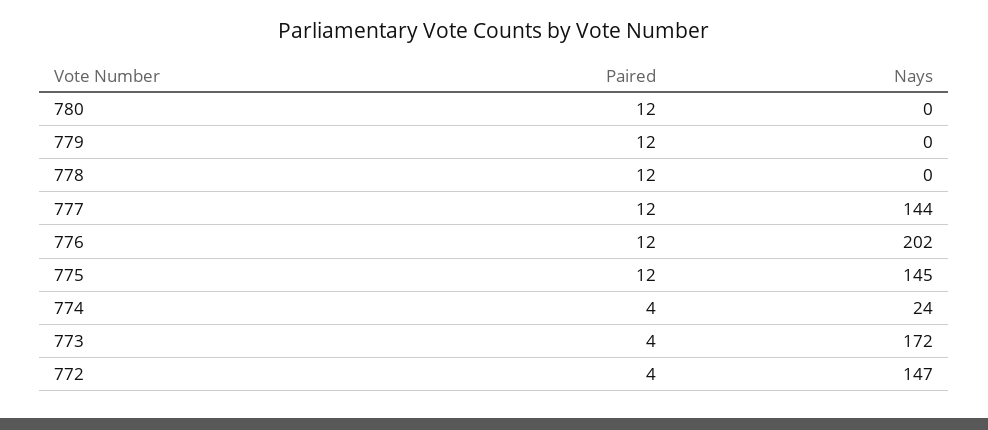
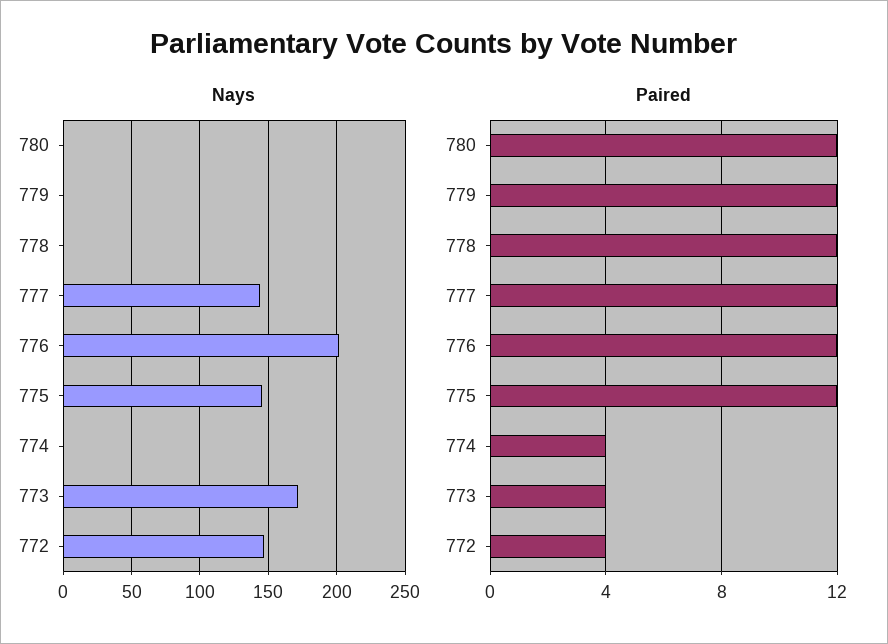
Nays, 774: 24 -> 0

